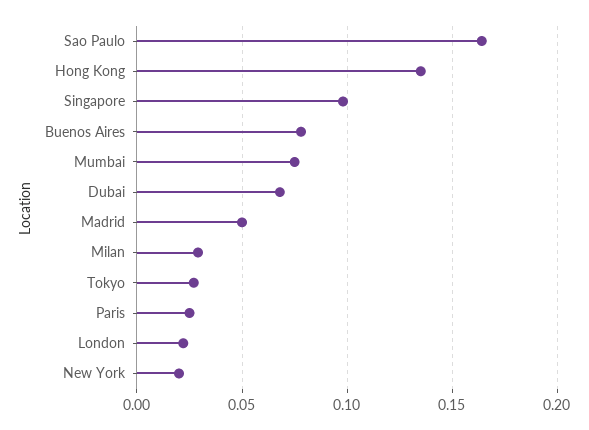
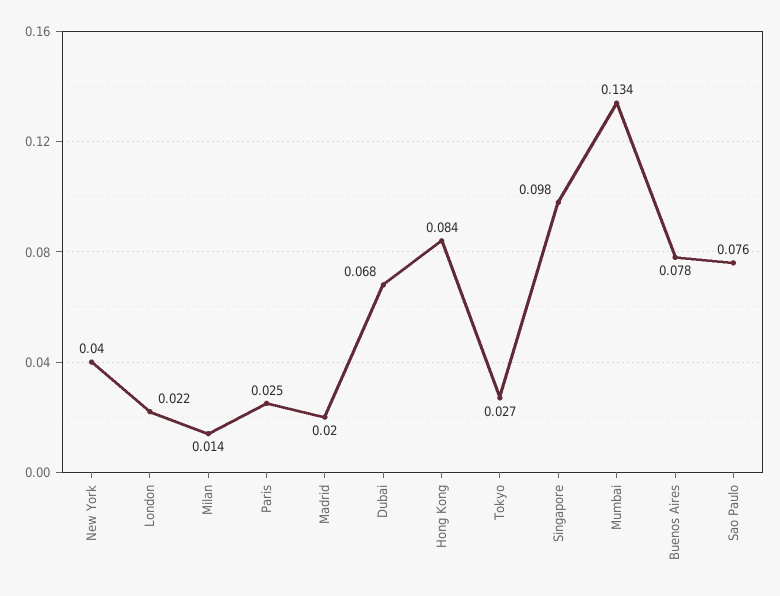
Sao Paulo: 0.165 -> 0.076
Hong Kong: 0.135 -> 0.084
Mumbai: 0.075 -> 0.134
Madrid: 0.05 -> 0.02
Milan: 0.03 -> 0.014
New York: 0.02 -> 0.04

